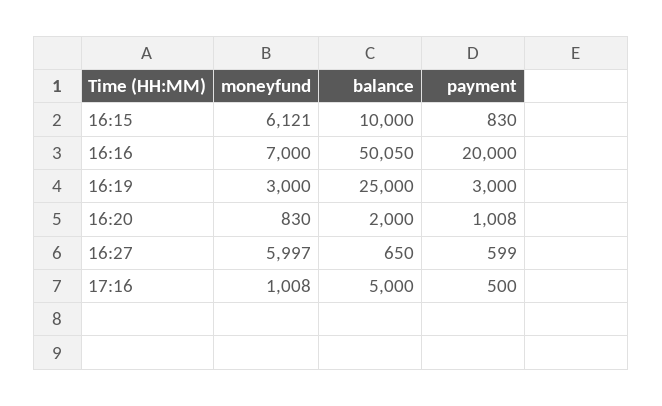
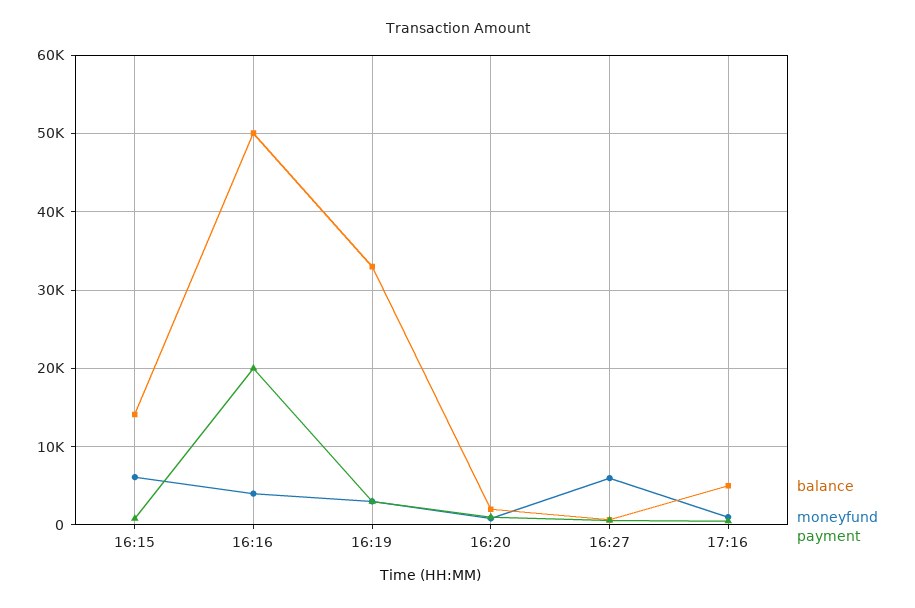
balance, 16:15: 10000 -> 14000
moneyfund, 16:16: 7000 -> 4000
balance, 16:19: 25000 -> 33000

